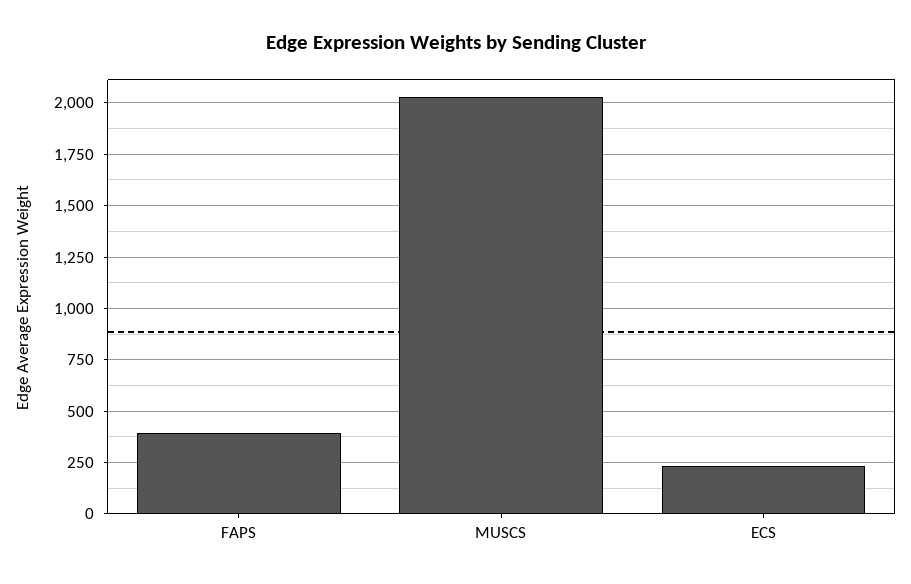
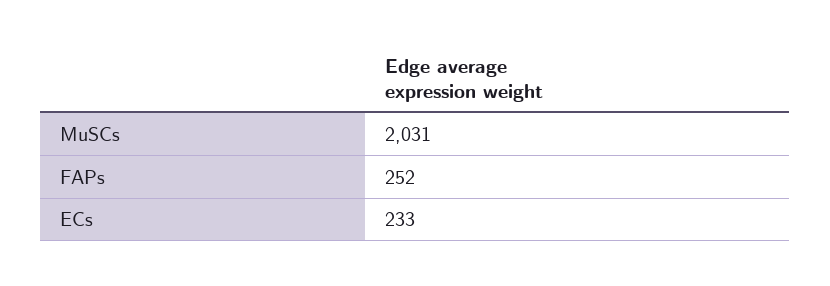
FAPS: 400 -> 252

